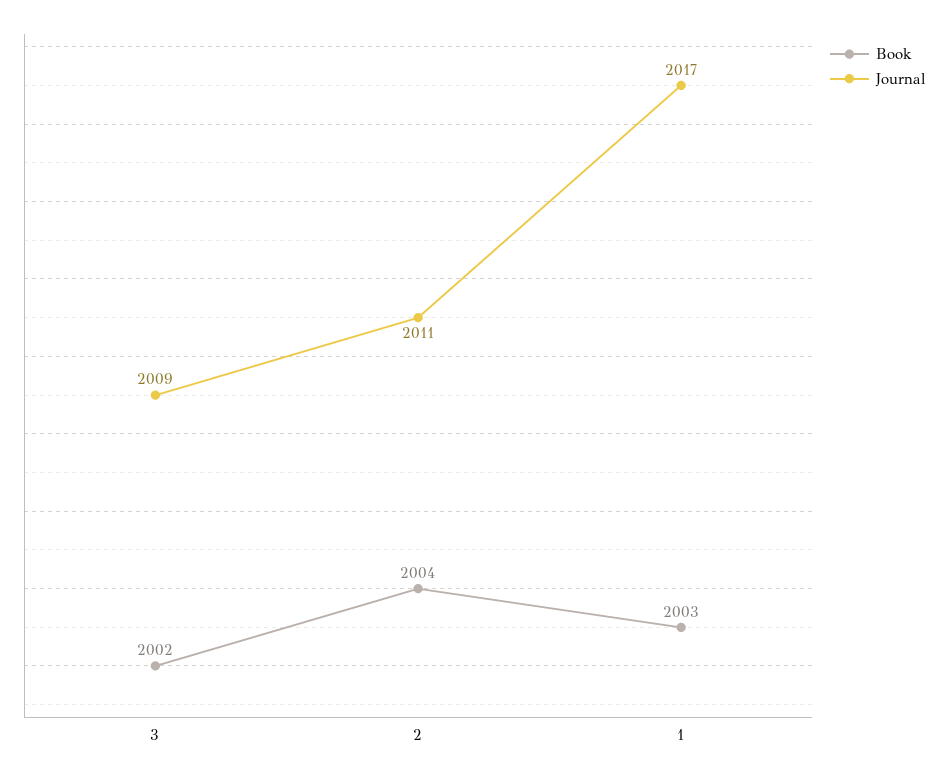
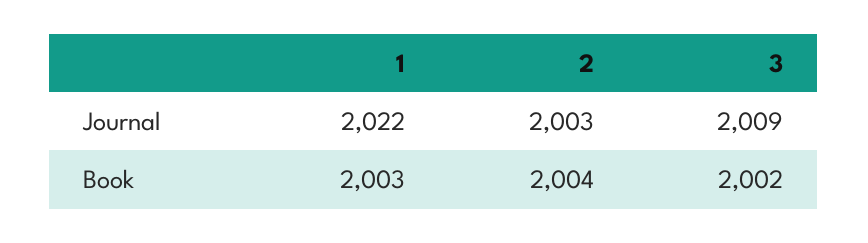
Journal, 2: 2011 -> 2003
Journal, 1: 2017 -> 2022

